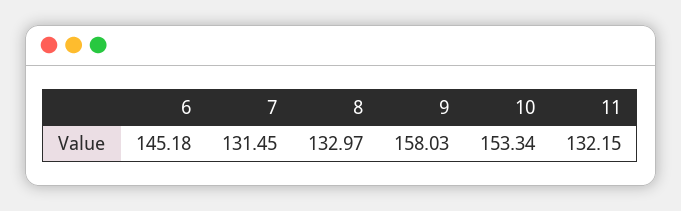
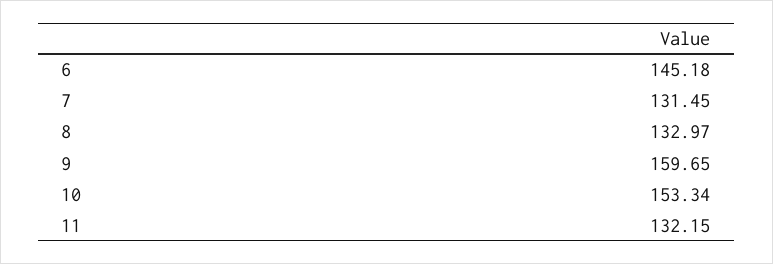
9: 158.03 -> 159.65

